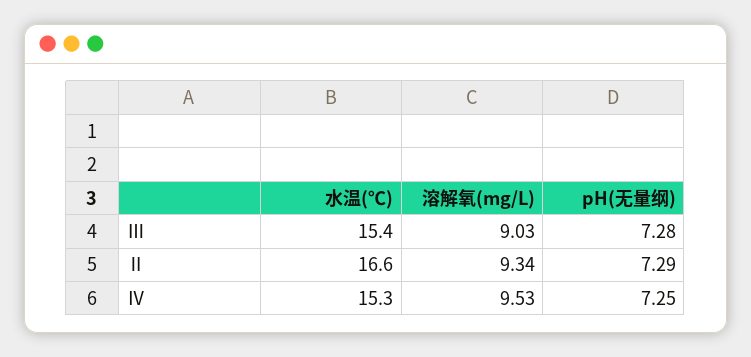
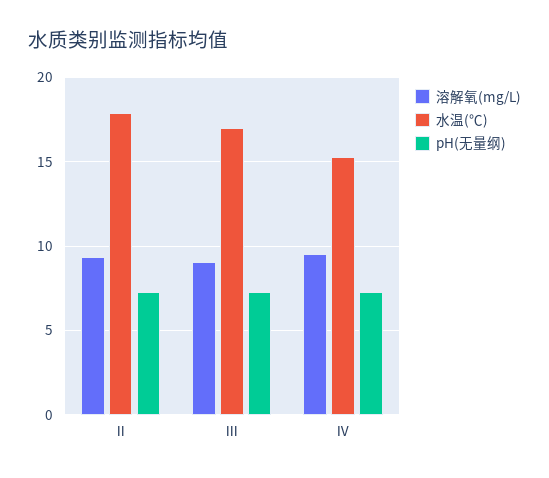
水温(℃), Ⅲ: 15.4 -> 17
水温(℃), Ⅱ: 16.6 -> 18

